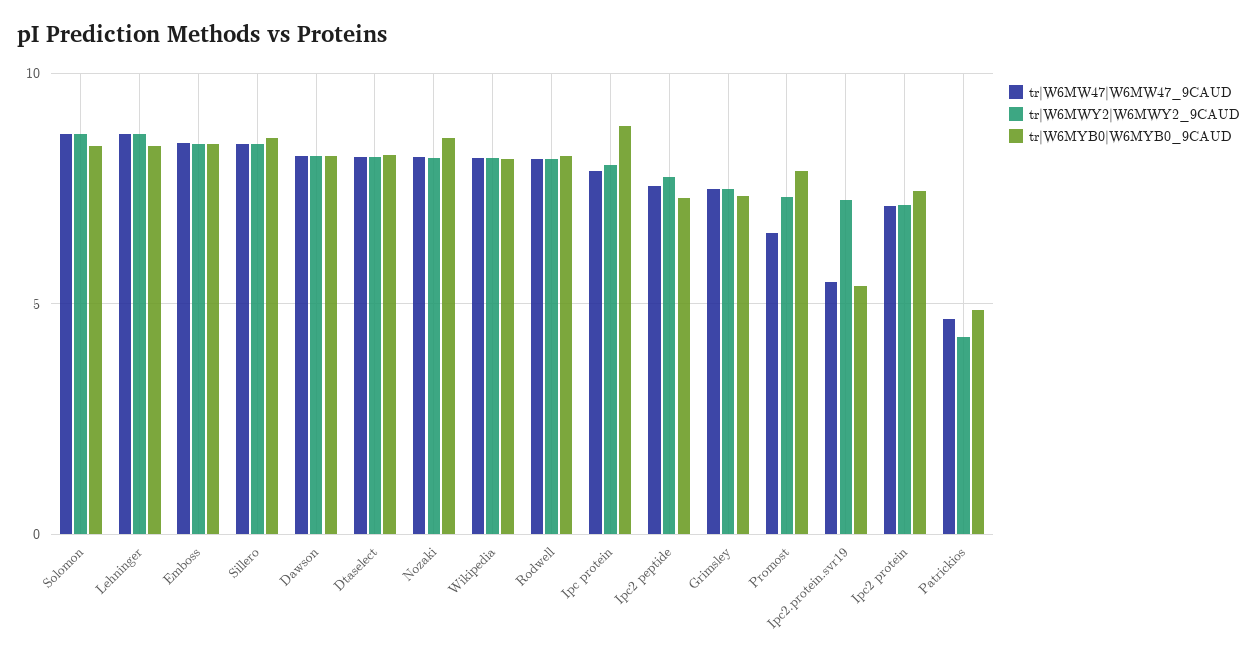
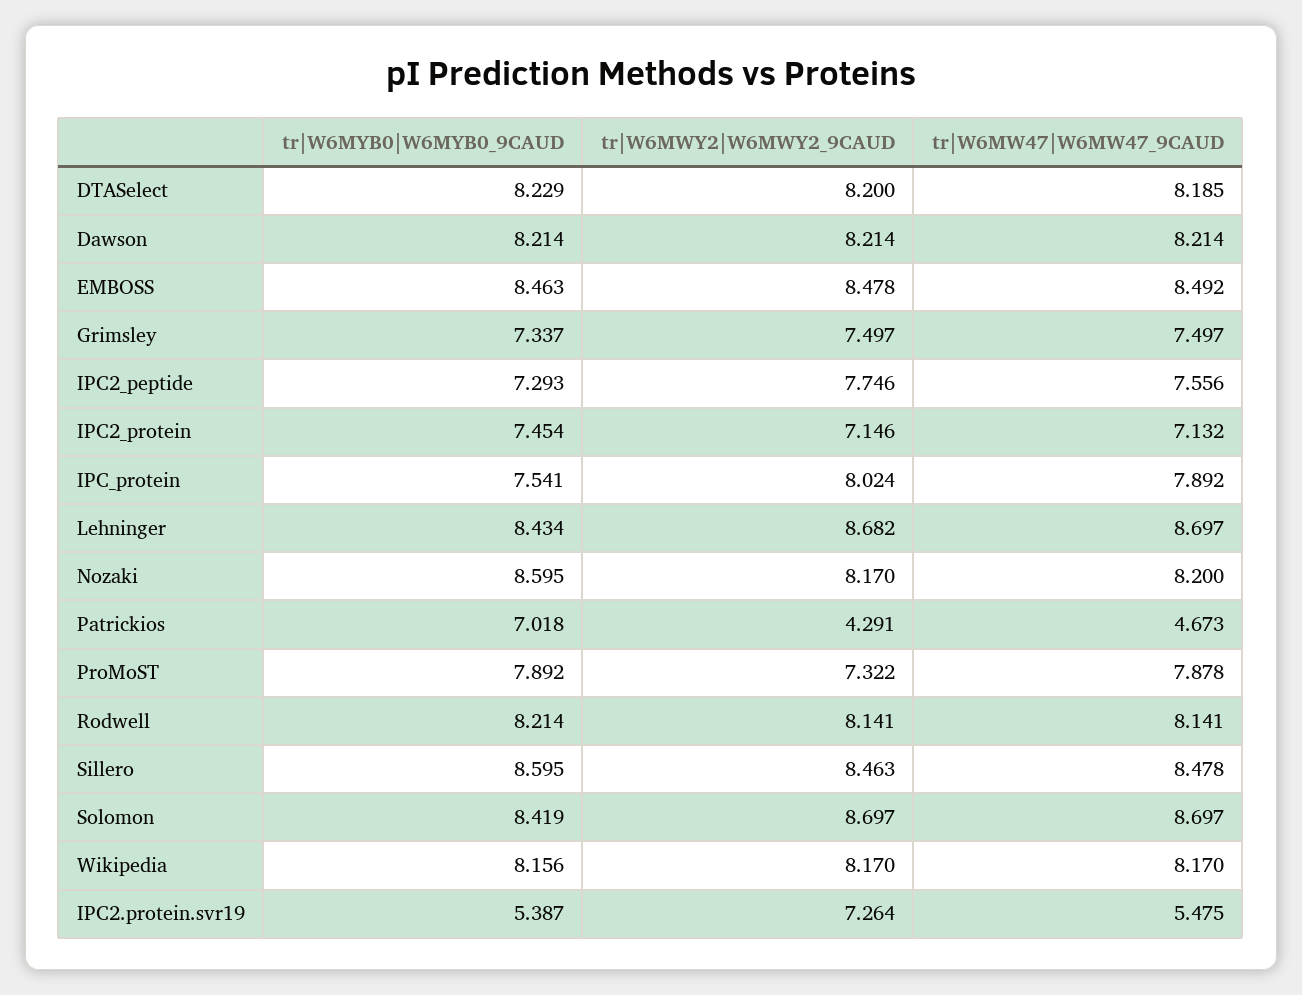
tr|W6MYB0|W6MYB0_9CAUD, Ipc protein: 9 -> 7.541
tr|W6MW47|W6MW47_9CAUD, Promost: 6.5 -> 7.878
tr|W6MYB0|W6MYB0_9CAUD, Patrickios: 5 -> 7.018

